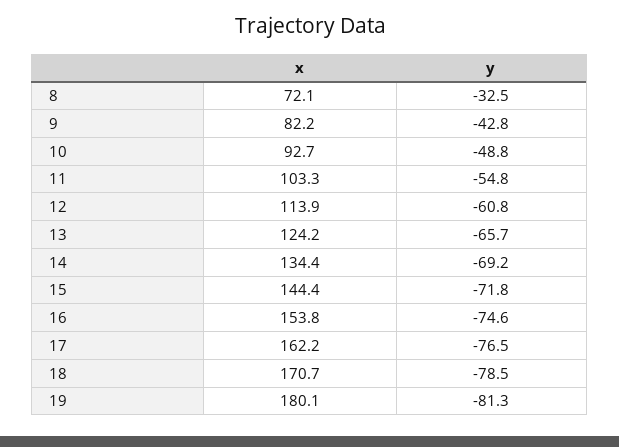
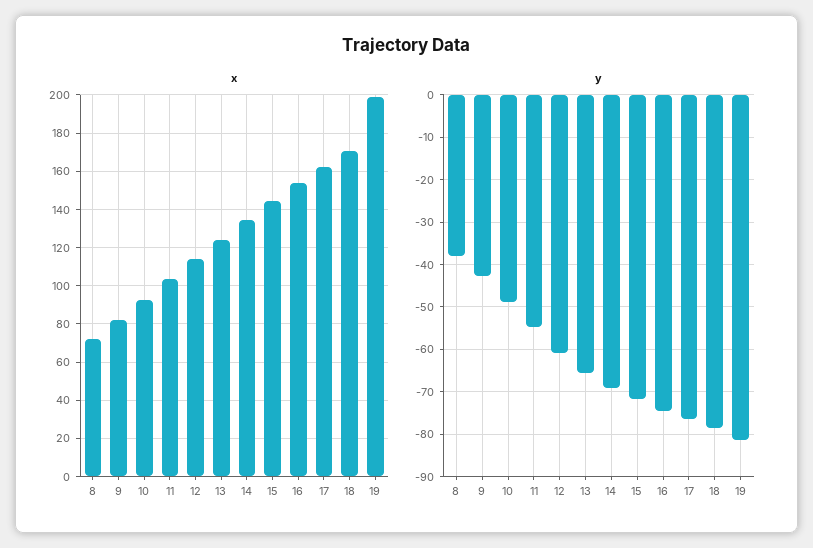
y, 8: -32.5 -> -38
x, 19: 180.1 -> 200

